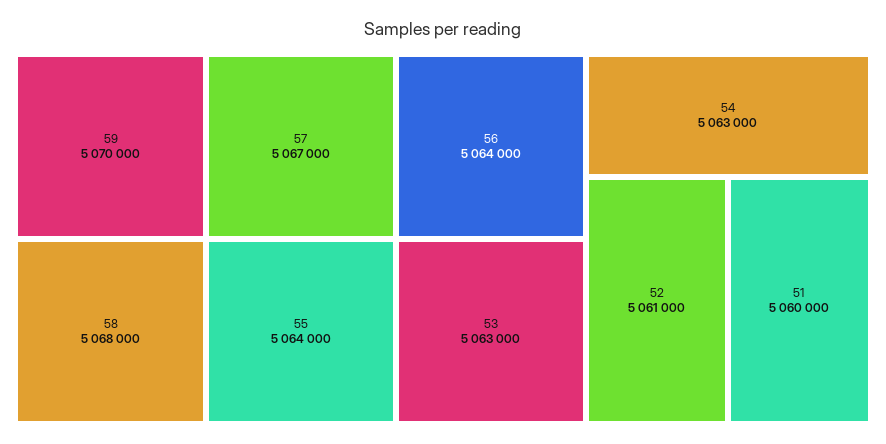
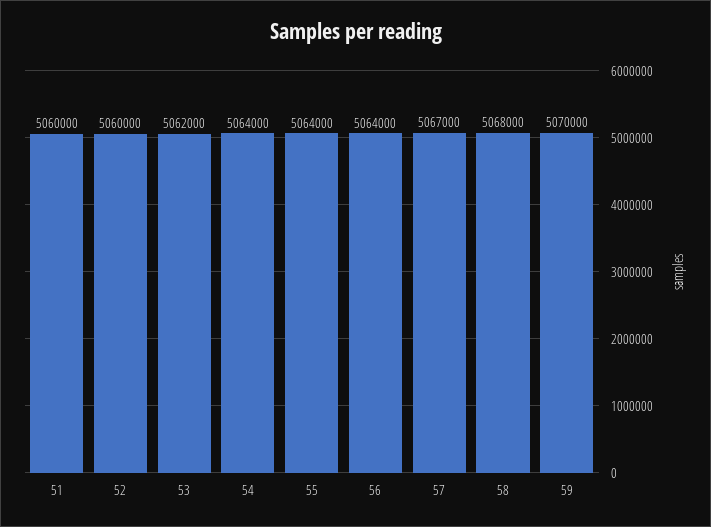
53: 5063000 -> 5062000
54: 5063000 -> 5064000
52: 5061000 -> 5060000

